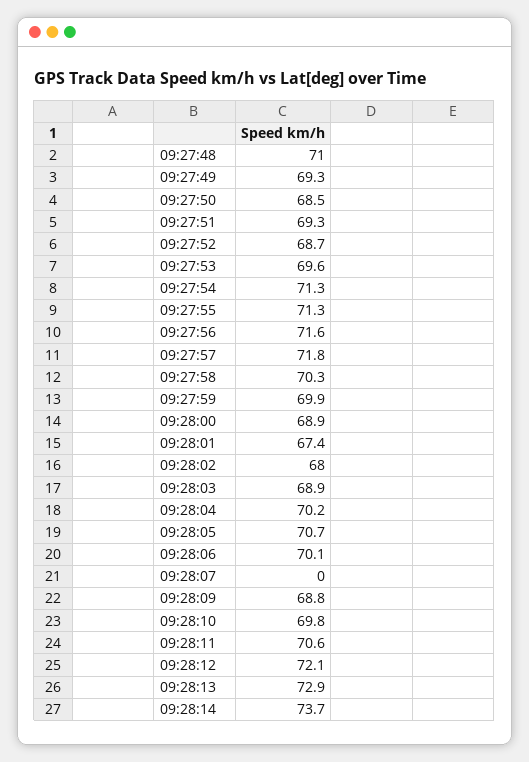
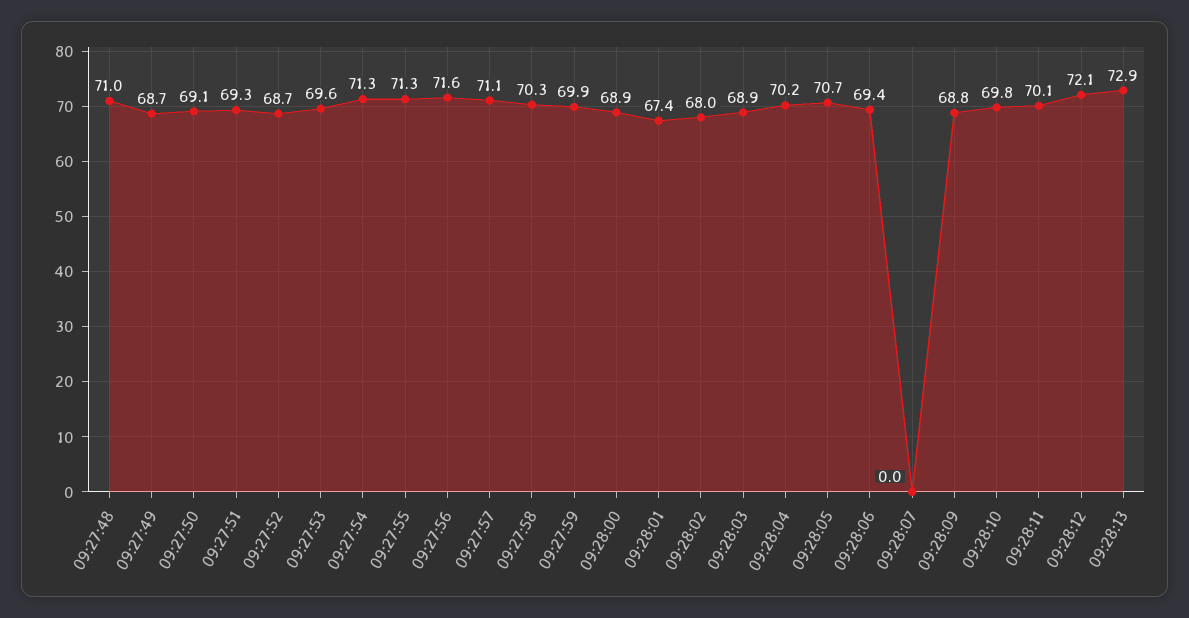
09:27:49: 69.3 -> 68.7
09:27:50: 68.5 -> 69.1
09:27:57: 71.8 -> 71.1
09:28:06: 70.1 -> 69.4
09:28:11: 70.6 -> 70.1
09:28:14: 73.7 -> none

